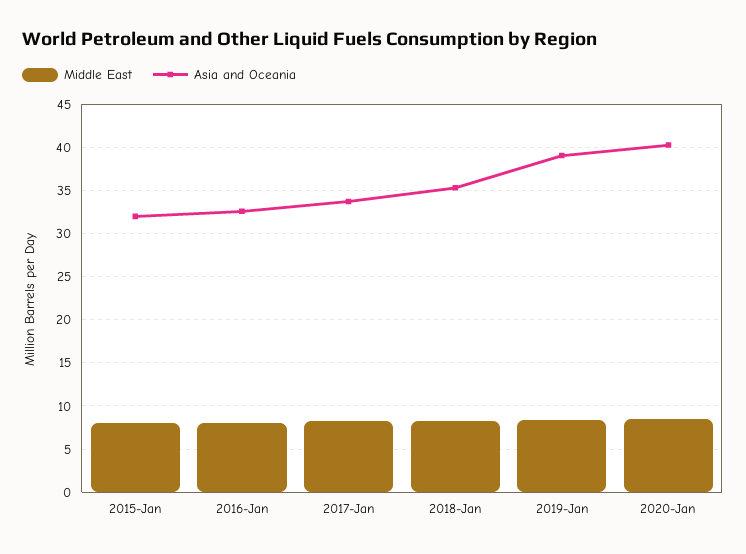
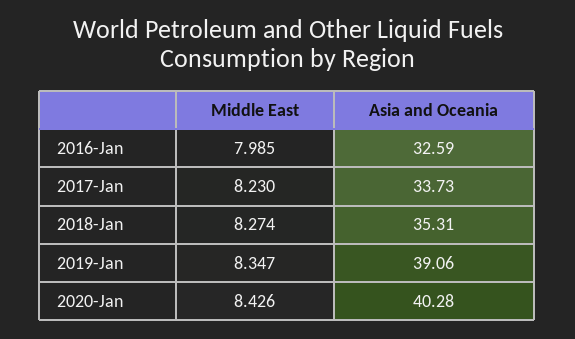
Middle East, 2015-Jan: 8 -> none
Asia and Oceania, 2015-Jan: 32 -> none

